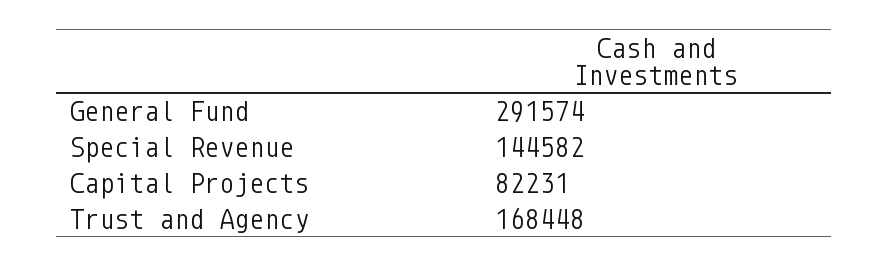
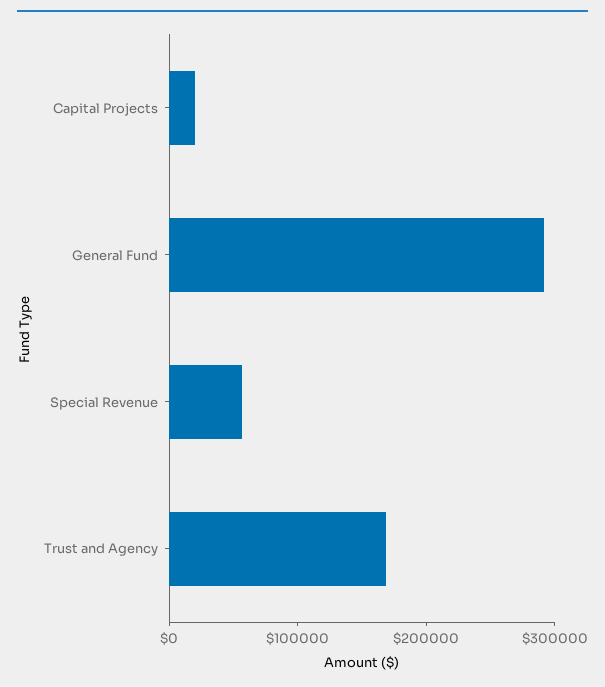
Special Revenue: 144582 -> 60000
Capital Projects: 82231 -> 20000

